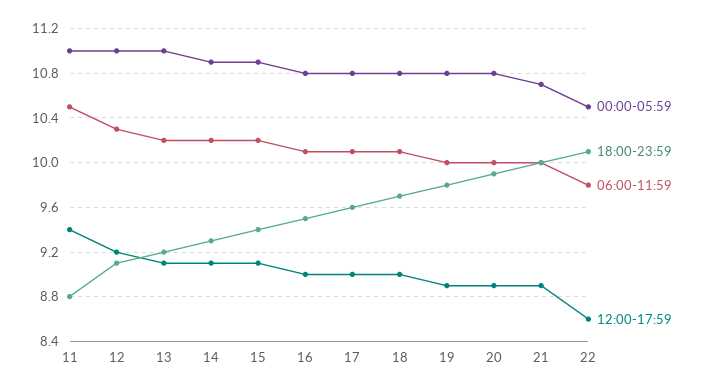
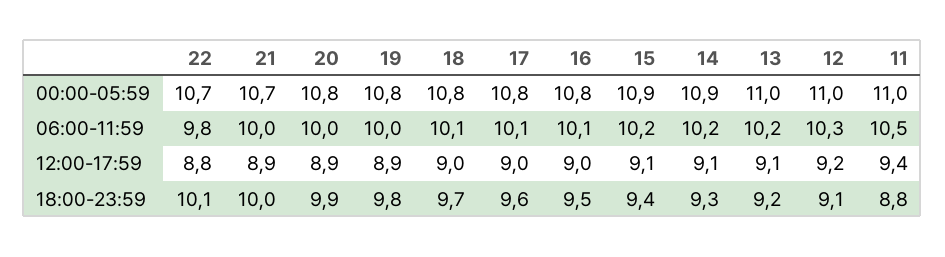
00:00-05:59, 22: 10.5 -> 10.7
12:00-17:59, 22: 8.6 -> 8.8

